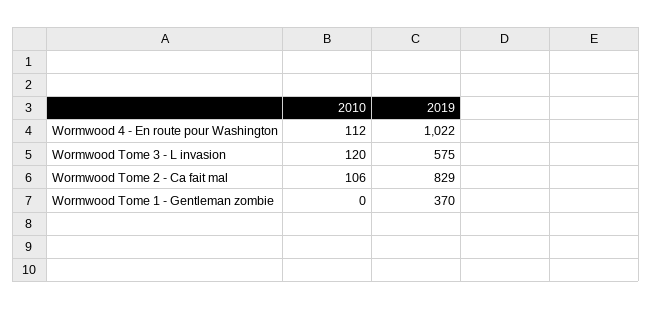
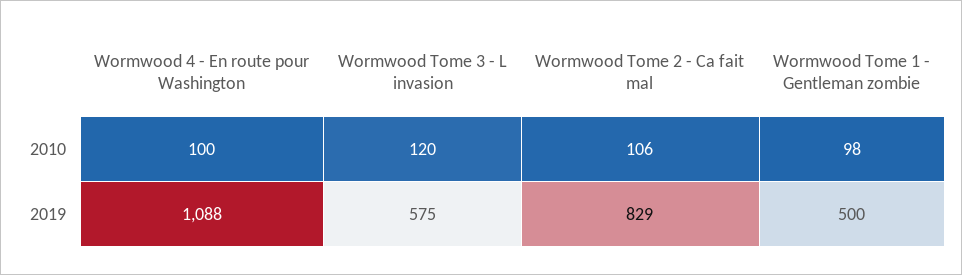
2010, Wormwood 4 - En route pour Washington: 112 -> 100
2019, Wormwood 4 - En route pour Washington: 1022 -> 1088
2010, Wormwood Tome 1 - Gentleman zombie: 0 -> 98
2019, Wormwood Tome 1 - Gentleman zombie: 370 -> 500

